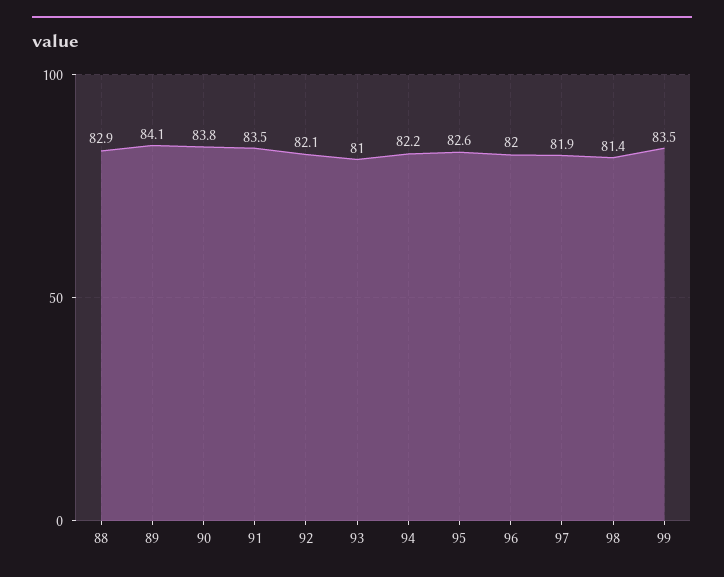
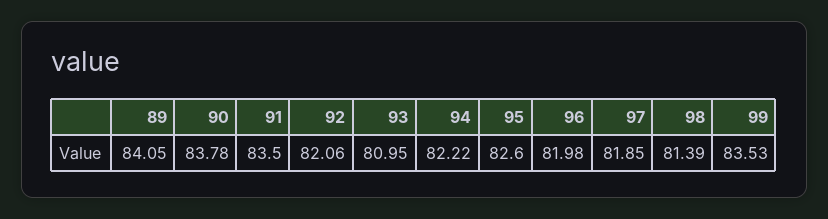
88: 82.9 -> none

